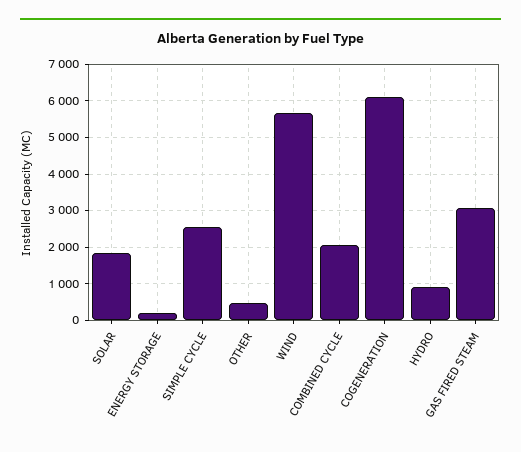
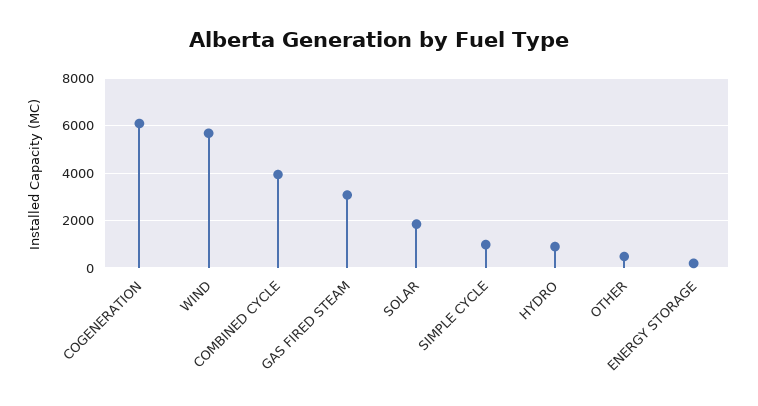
SIMPLE CYCLE: 2600 -> 1000
COMBINED CYCLE: 2000 -> 4000

